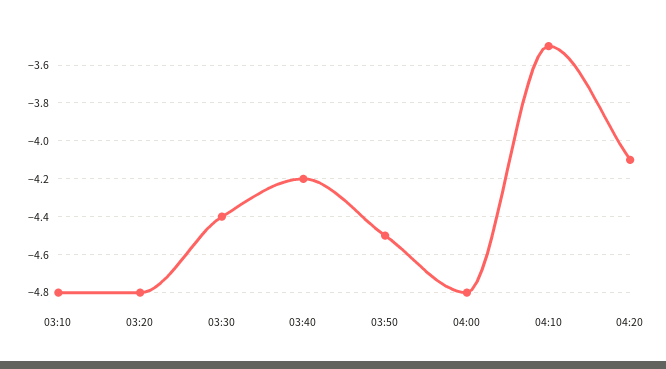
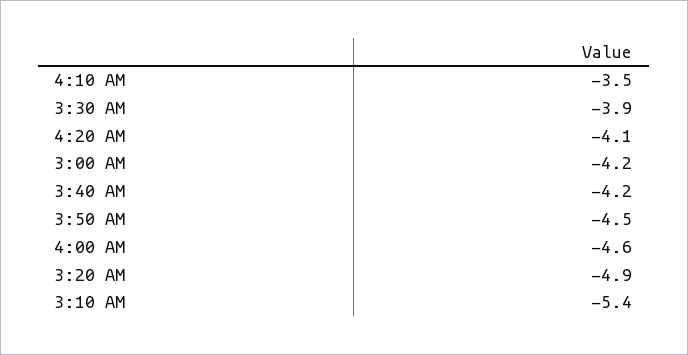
03:10: -4.8 -> -5.4
03:20: -4.8 -> -4.9
03:30: -4.4 -> -3.9
04:00: -4.8 -> -4.6
3:00 AM: none -> -4.2

